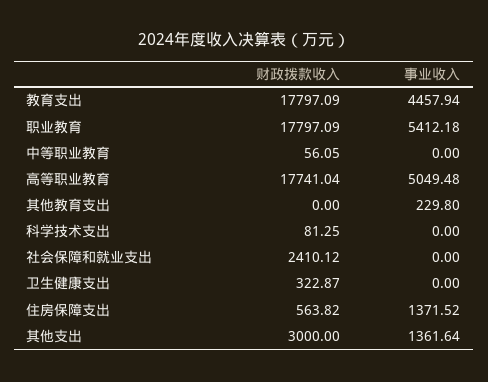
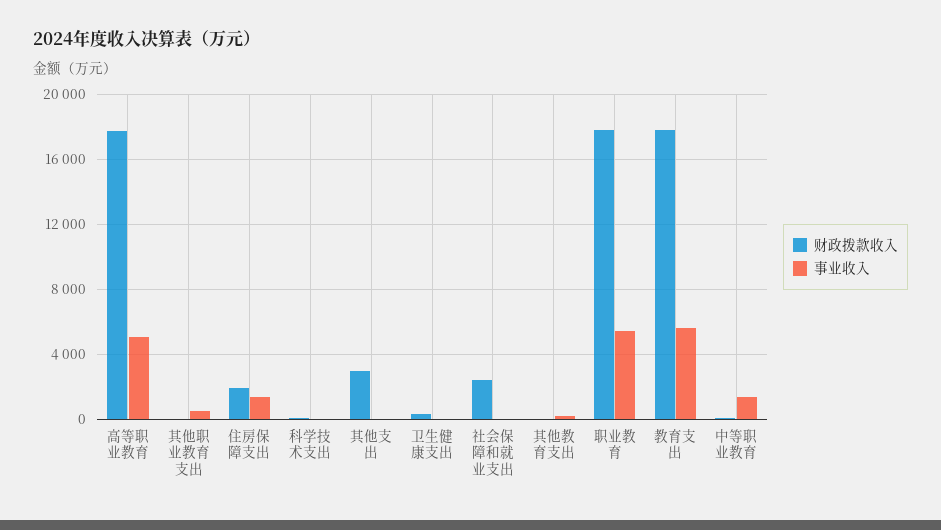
事业收入, 教育支出: 4457.94 -> 5500
事业收入, 中等职业教育: 0 -> 1500
财政拨款收入, 住房保障支出: 563.82 -> 2000
事业收入, 其他支出: 1361.64 -> 0
财政拨款收入, 其他职业教育支出: none -> 0
事业收入, 其他职业教育支出: none -> 500

